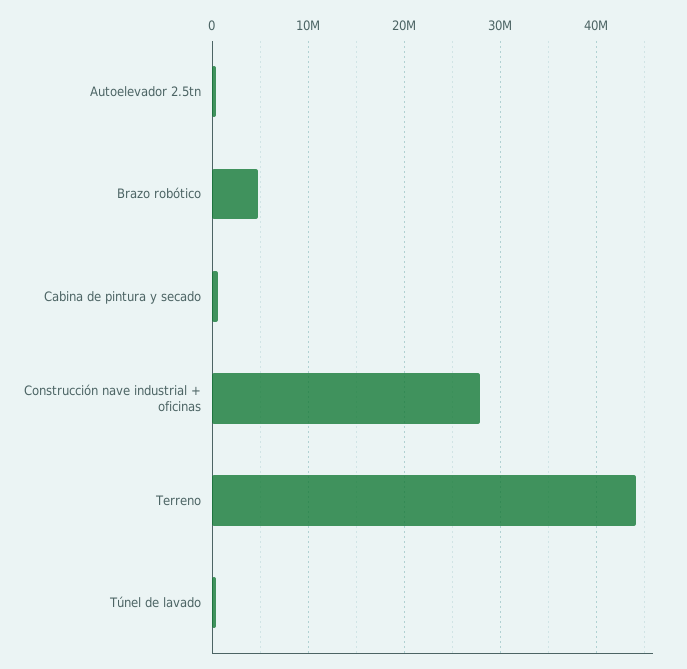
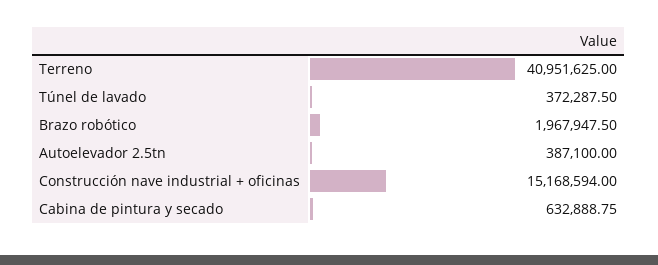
Brazo robótico: 5000000 -> 1967947.5
Construcción nave industrial + oficinas: 28000000 -> 15168594
Terreno: 44000000 -> 40951625

